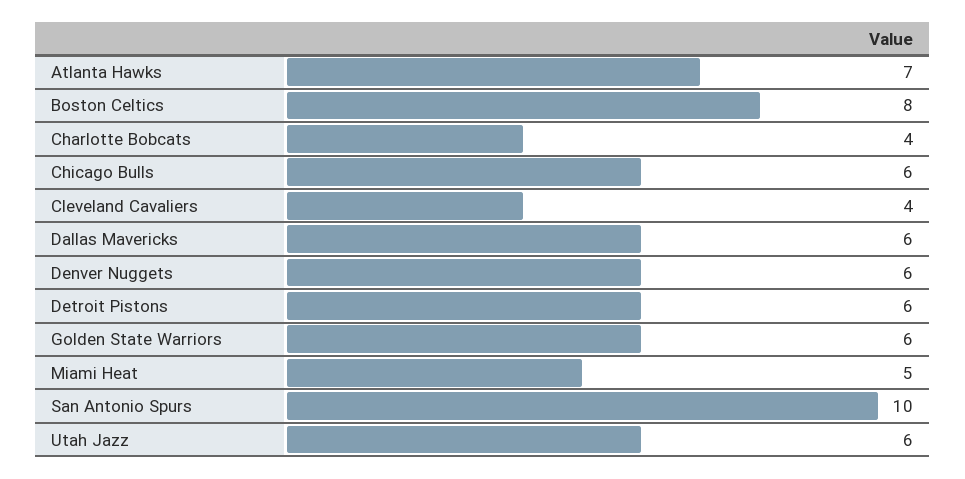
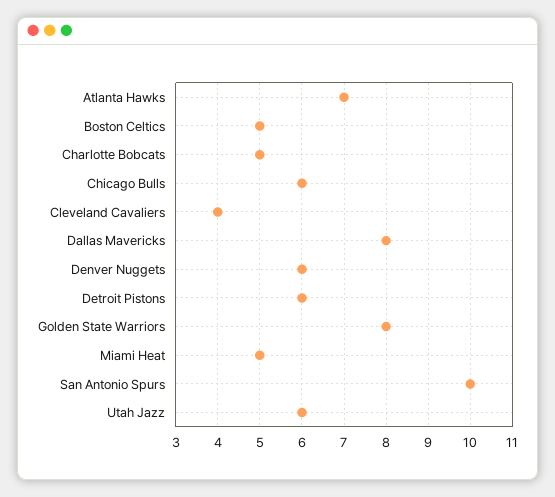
Boston Celtics: 8 -> 5
Charlotte Bobcats: 4 -> 5
Dallas Mavericks: 6 -> 8
Golden State Warriors: 6 -> 8

